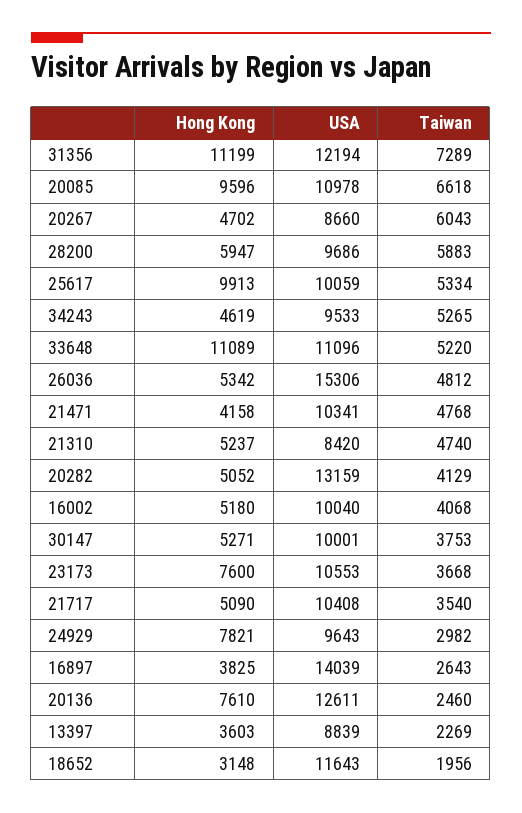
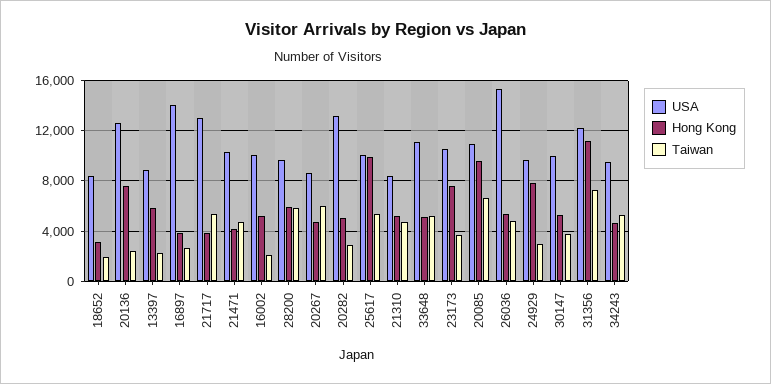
Hong Kong, 33648: 11089 -> 5000
Taiwan, 20282: 4129 -> 3000
Taiwan, 16002: 4068 -> 2000
Hong Kong, 21717: 5090 -> 4000
USA, 21717: 10408 -> 13000
Taiwan, 21717: 3540 -> 5500
Hong Kong, 13397: 3603 -> 6000
USA, 18652: 11643 -> 8500

